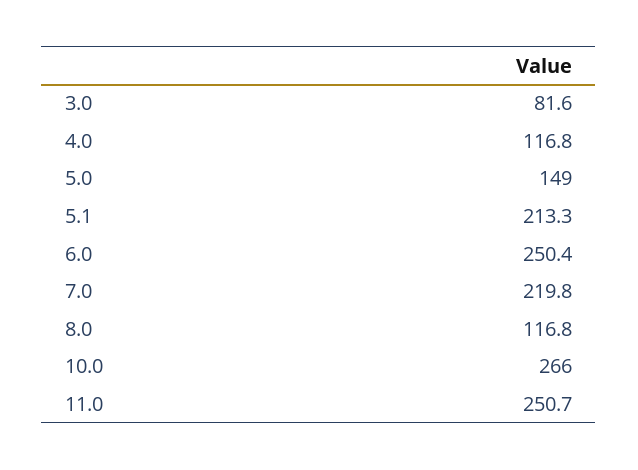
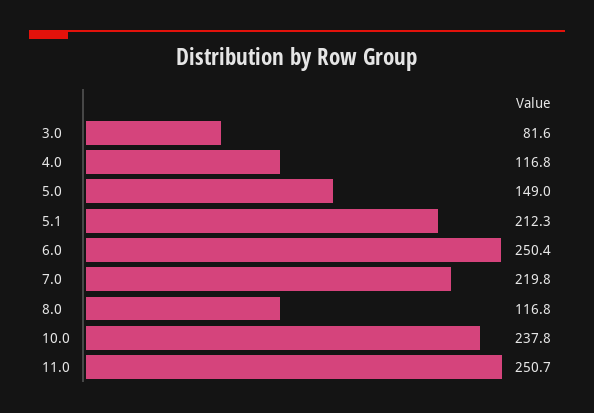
5.1: 213.3 -> 212.3
10.0: 266 -> 237.8

